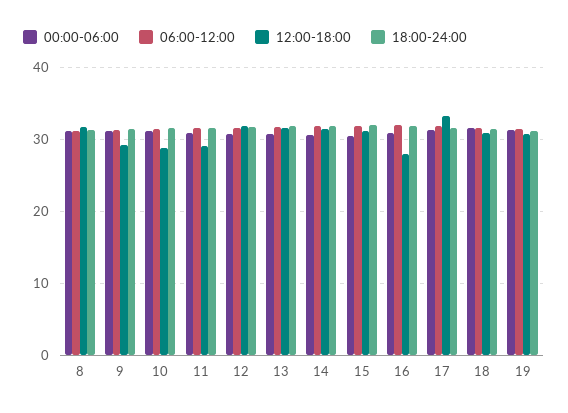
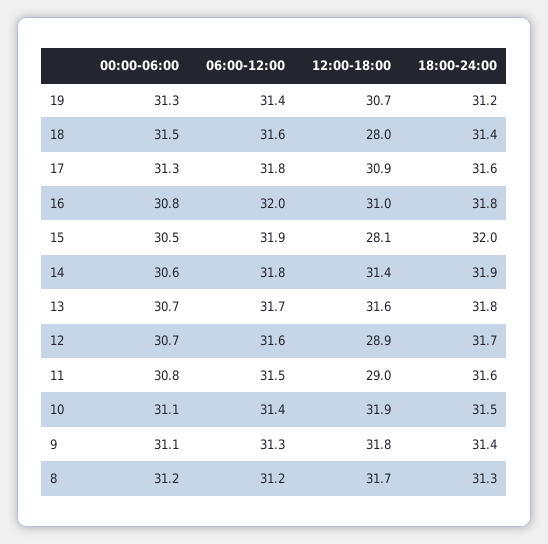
12:00-18:00, 9: 29 -> 31.8
12:00-18:00, 10: 29 -> 31.9
12:00-18:00, 12: 32 -> 28.9
12:00-18:00, 15: 31 -> 28.1
12:00-18:00, 16: 28 -> 31
12:00-18:00, 17: 33 -> 30.9
12:00-18:00, 18: 31 -> 28

